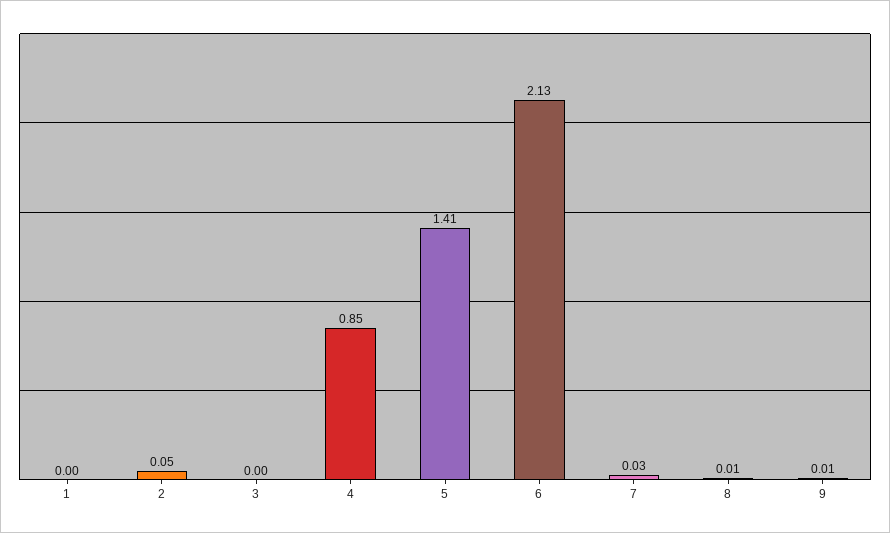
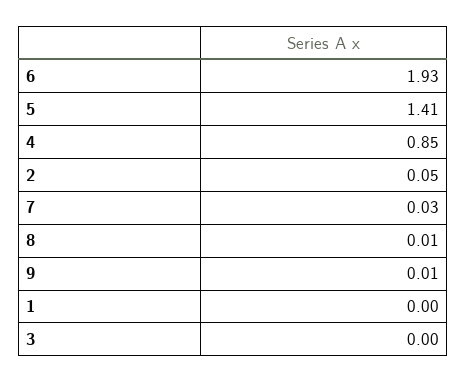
6: 2.13 -> 1.93

